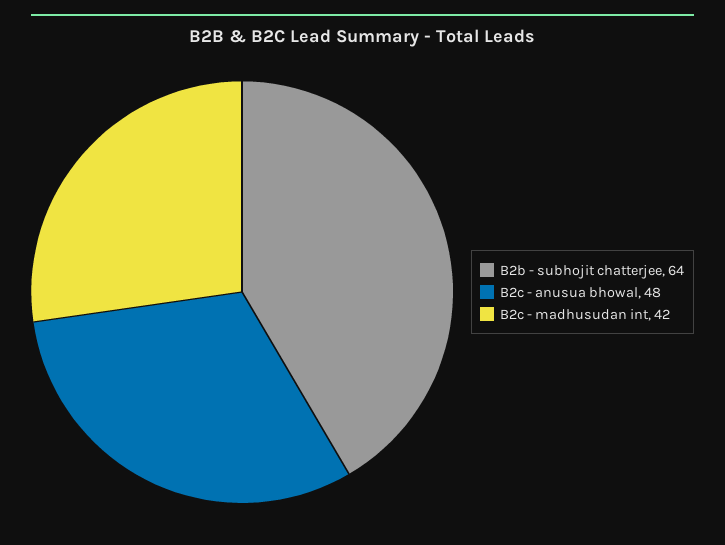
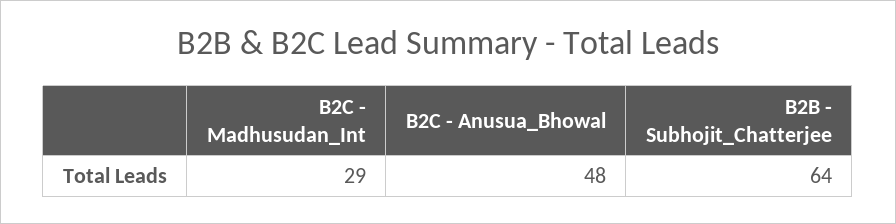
B2c - madhusudan int: 42 -> 29

